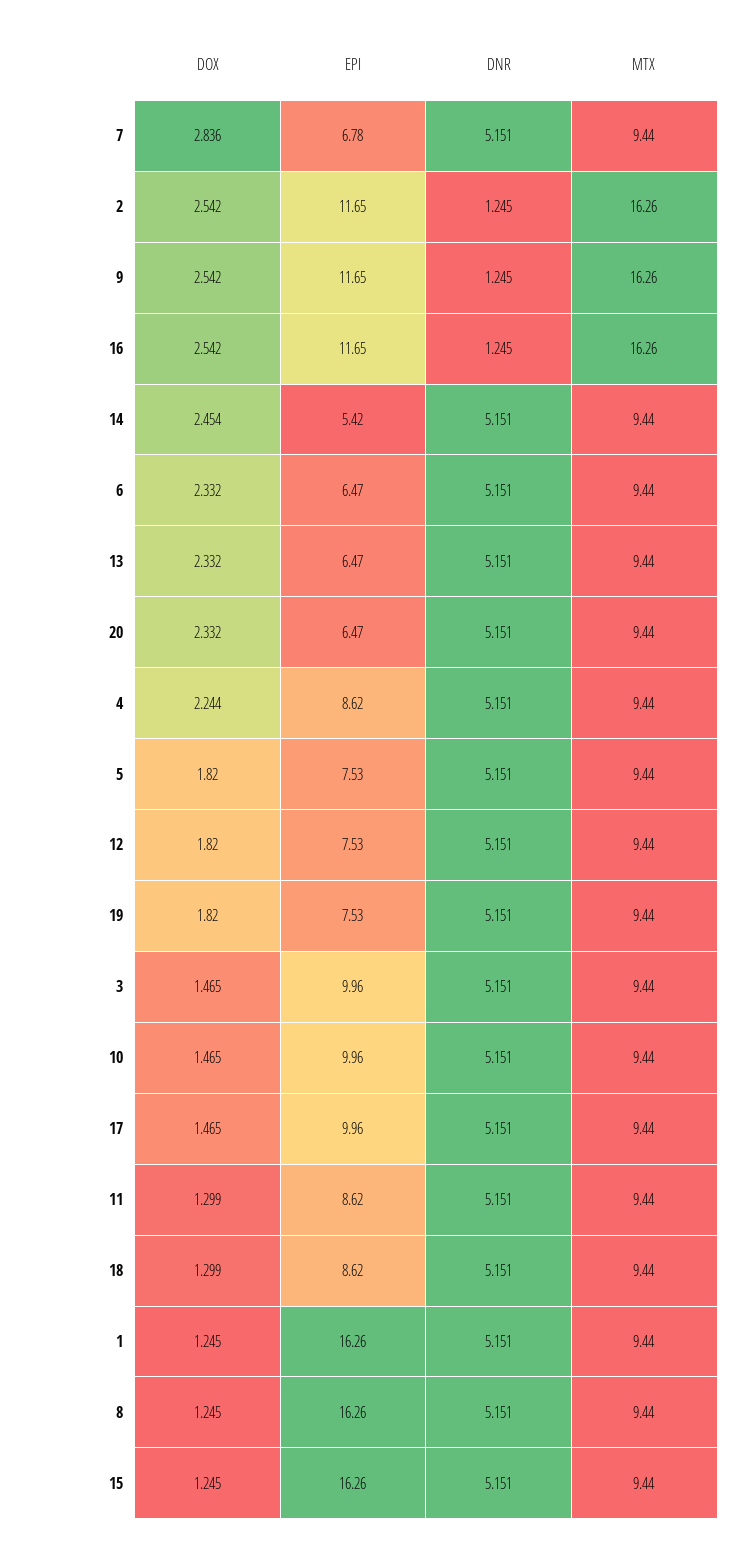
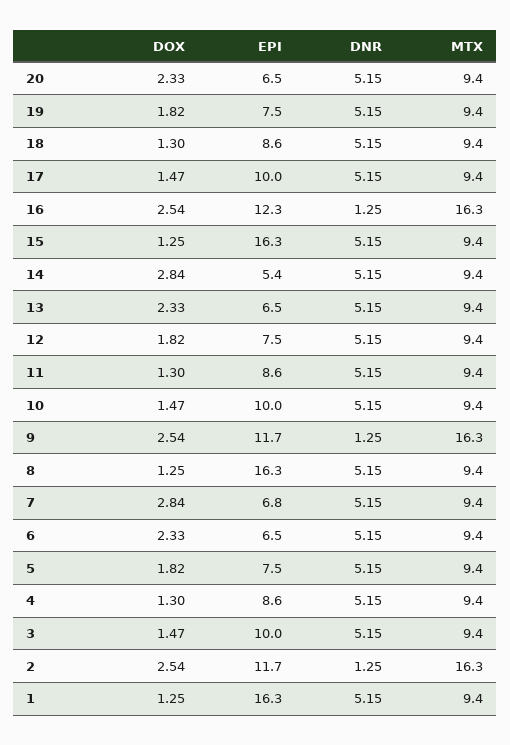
EPI, 16: 11.65 -> 12.3
DOX, 14: 2.454 -> 2.84
DOX, 4: 2.244 -> 1.3

